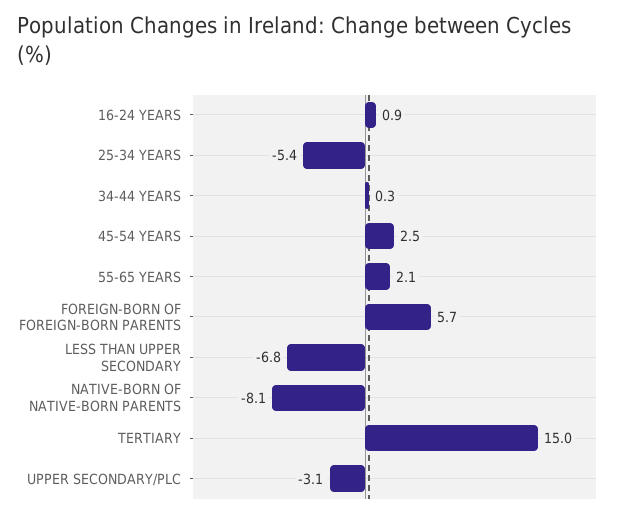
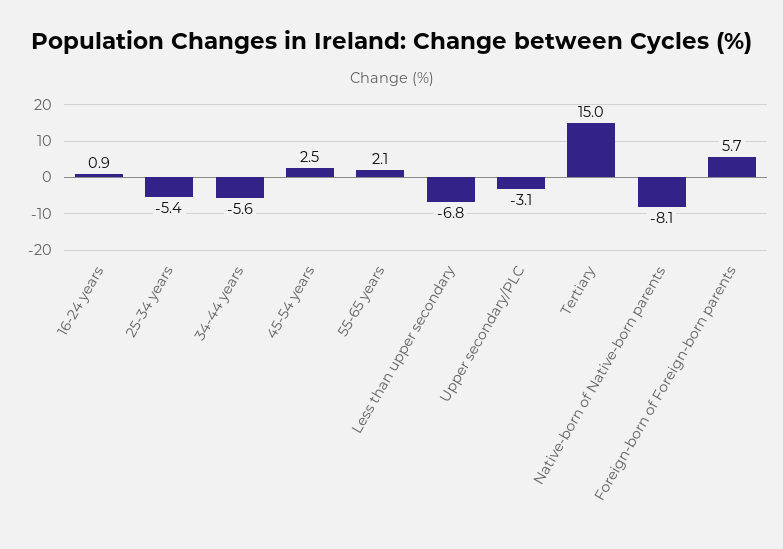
34-44 YEARS: 0.3 -> -5.6

